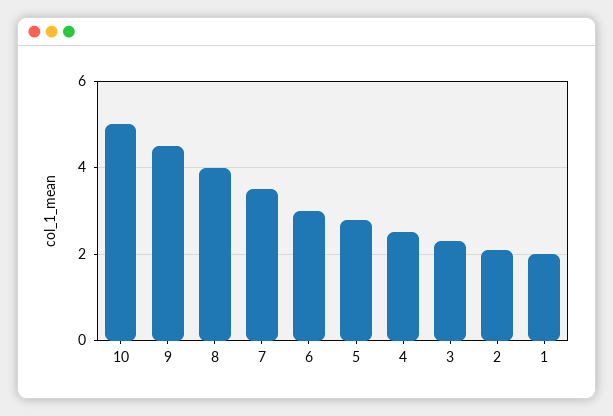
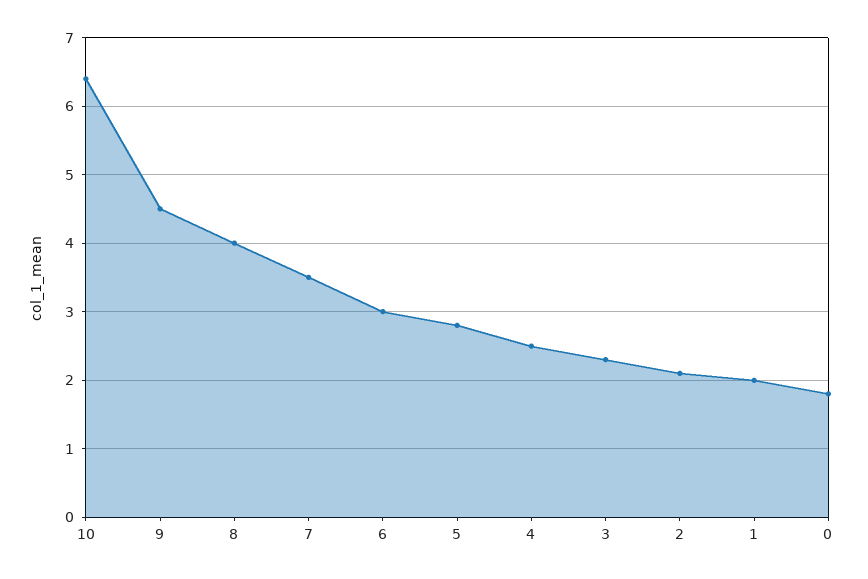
10: 5 -> 6.4
0: none -> 1.8

